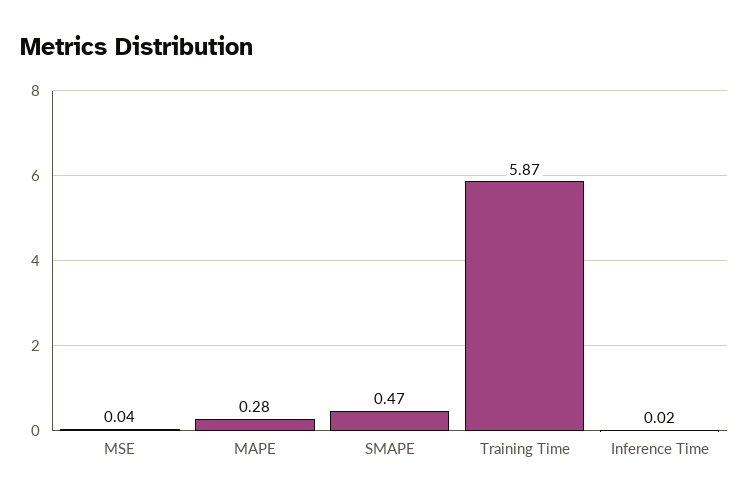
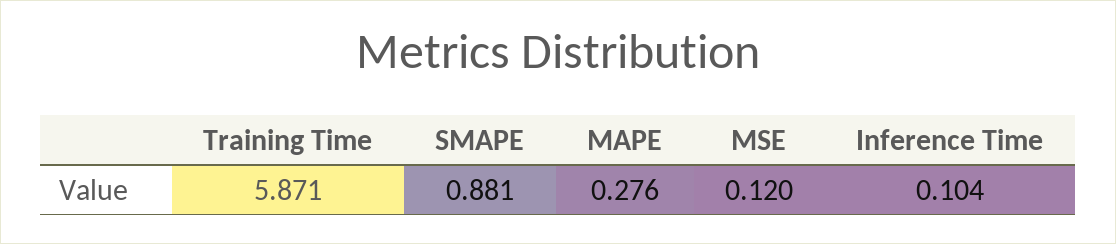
MSE: 0.04 -> 0.12
SMAPE: 0.47 -> 0.881
Inference Time: 0.02 -> 0.104

